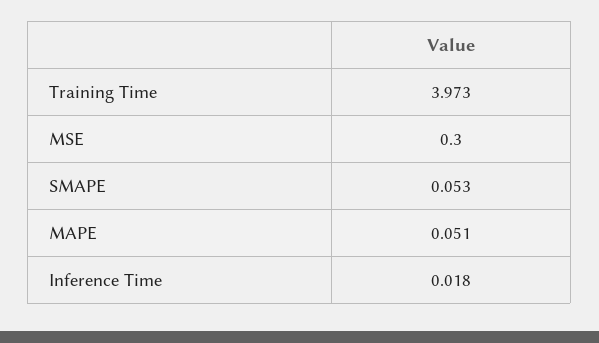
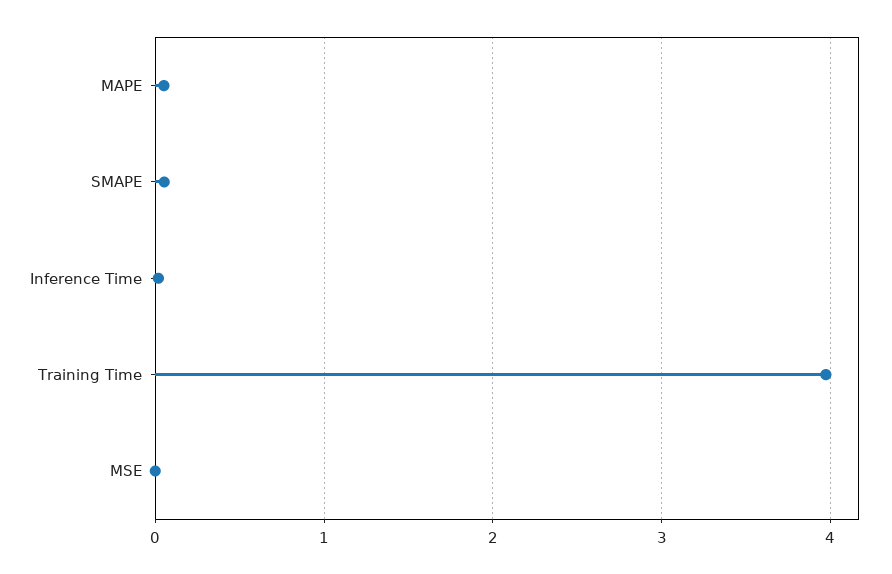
MSE: 0.3 -> 0

